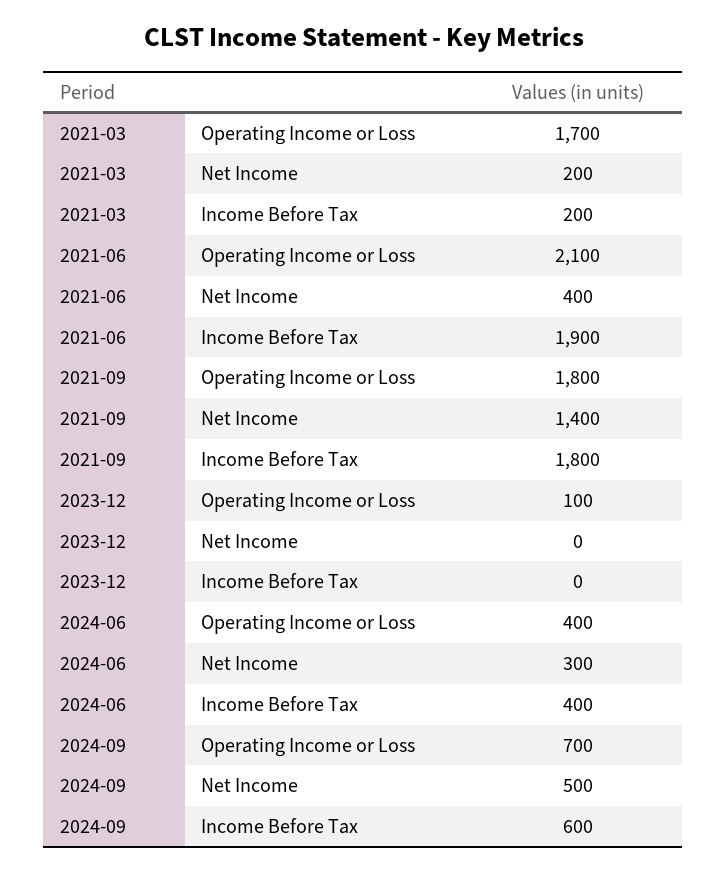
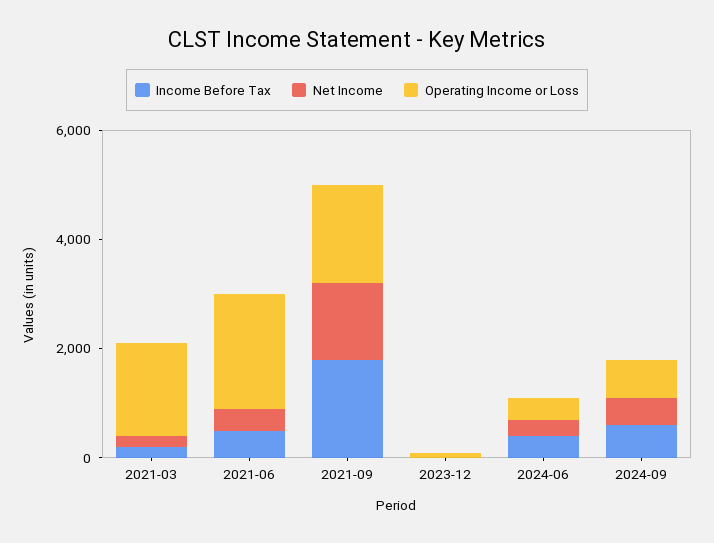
Income Before Tax, 2021-06: 1900 -> 500

